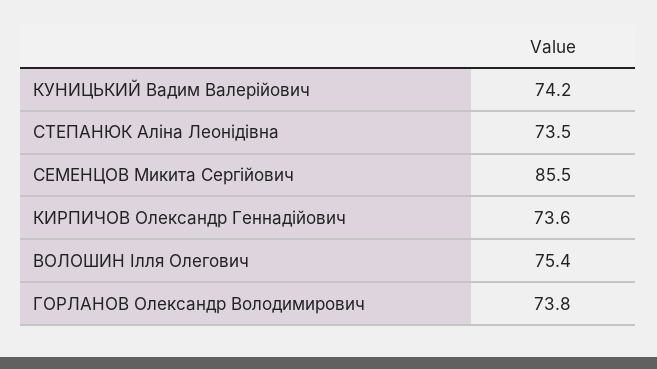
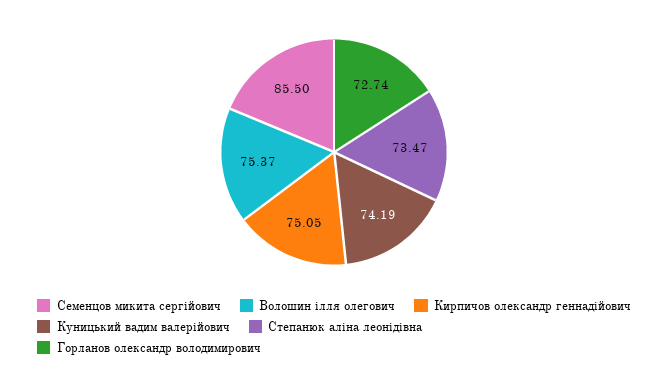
КИРПИЧОВ Олександр Геннадійович: 73.6 -> 75.05
ГОРЛАНОВ Олександр Володимирович: 73.8 -> 72.74

